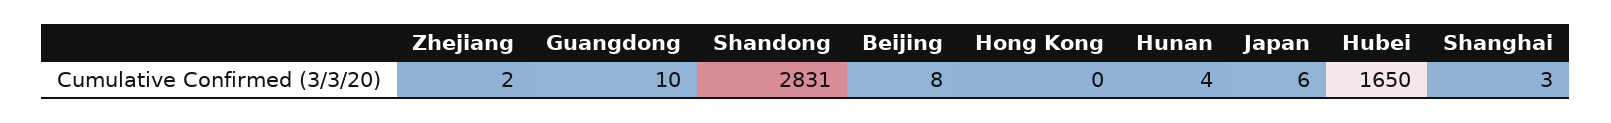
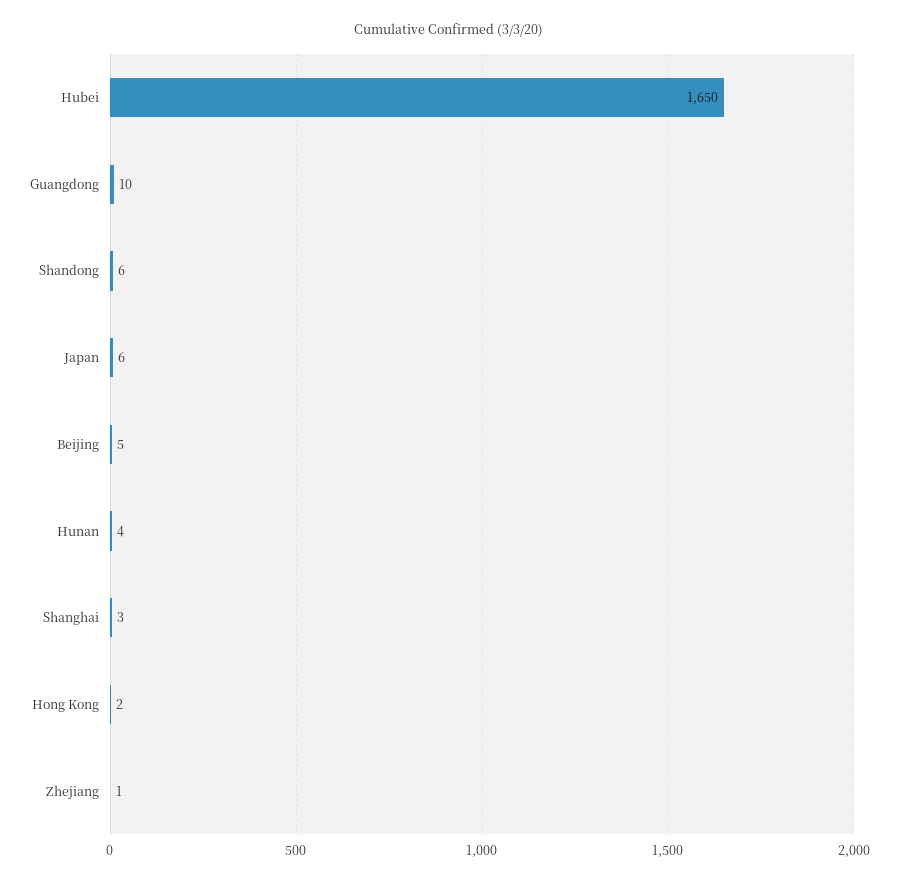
Zhejiang: 2 -> 1
Shandong: 2831 -> 6
Beijing: 8 -> 5
Hong Kong: 0 -> 2

